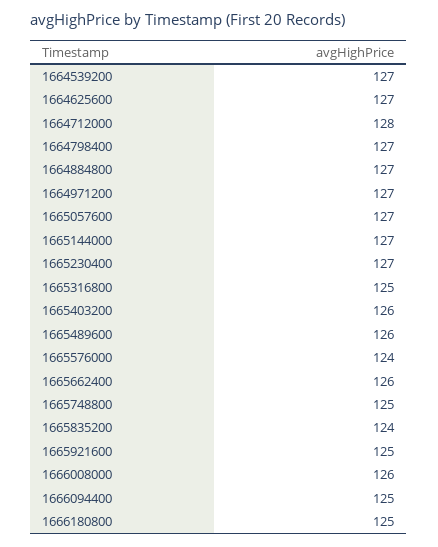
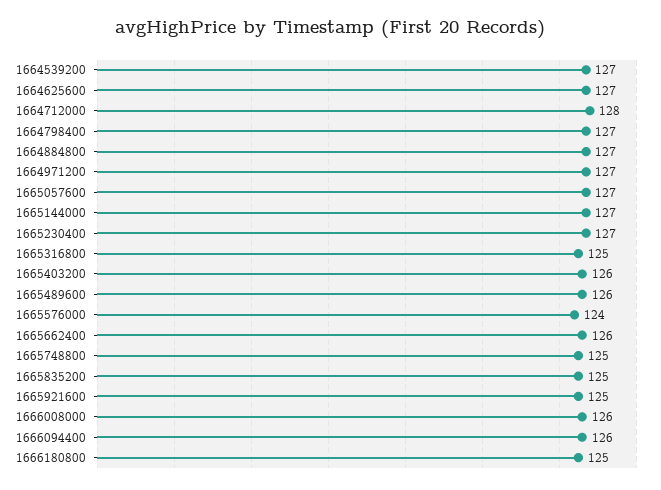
1665835200: 124 -> 125
1666094400: 125 -> 126

